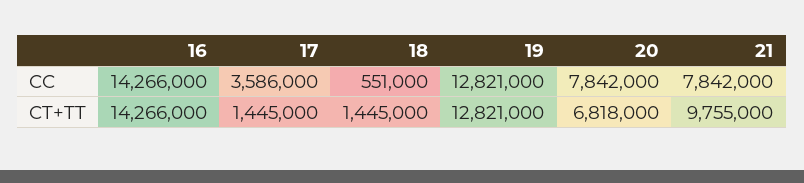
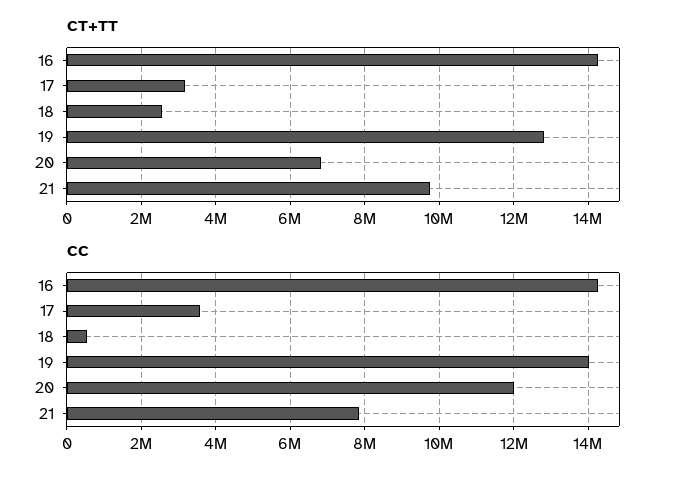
CC, 19: 12821000 -> 14000000
CC, 20: 7842000 -> 12000000
CT+TT, 17: 1445000 -> 3200000
CT+TT, 18: 1445000 -> 2600000

